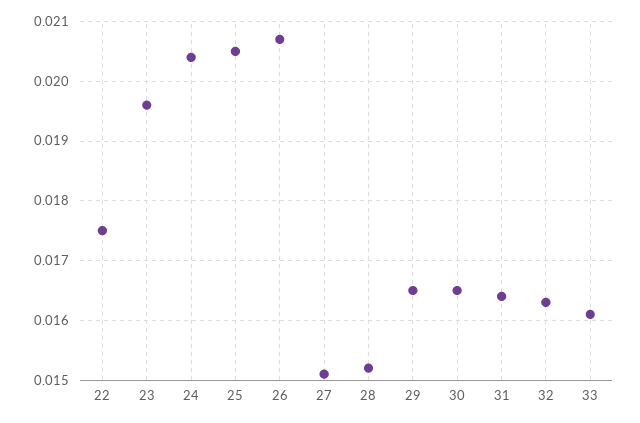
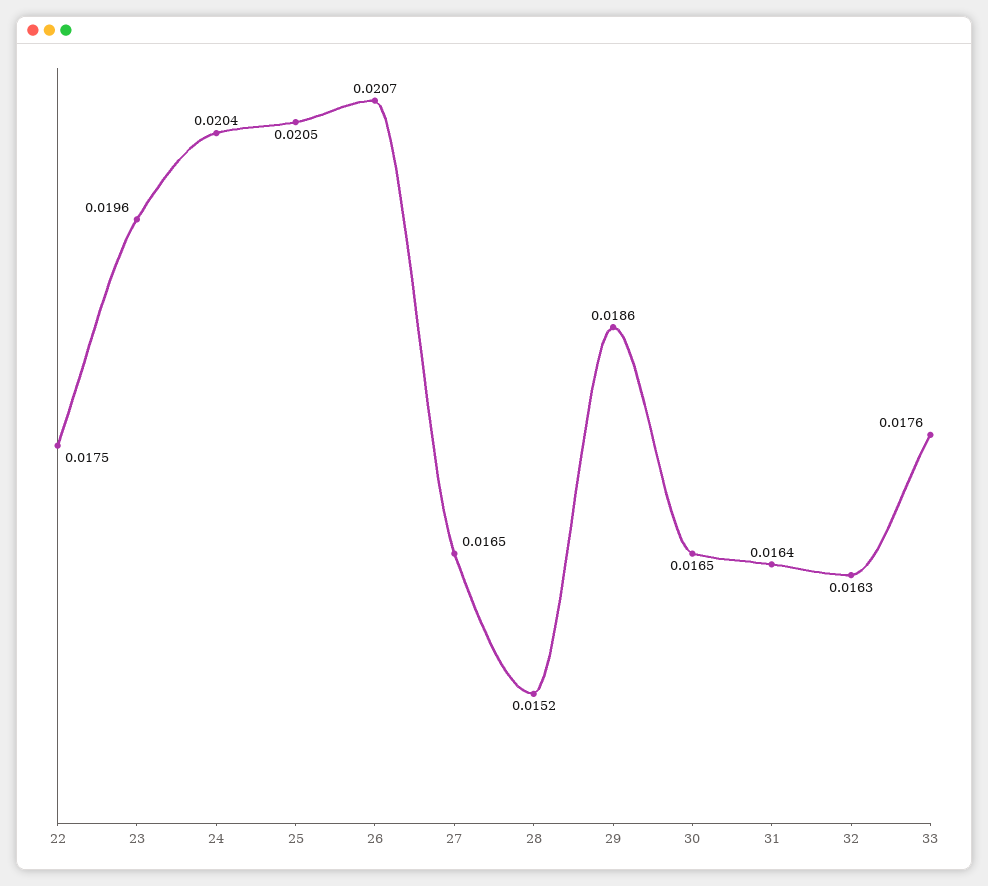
27: 0.015 -> 0.0165
29: 0.0165 -> 0.0186
33: 0.016 -> 0.0176

